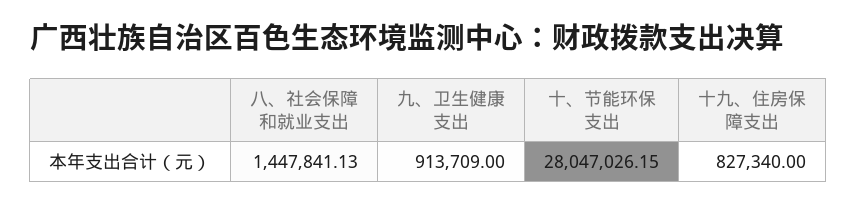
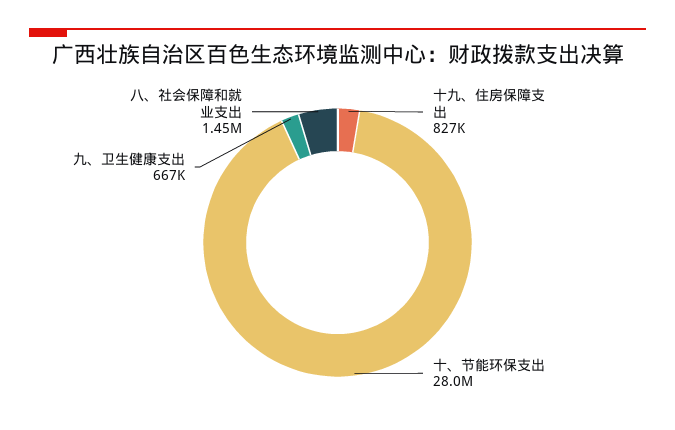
九、卫生健康支出: 913709 -> 667000

